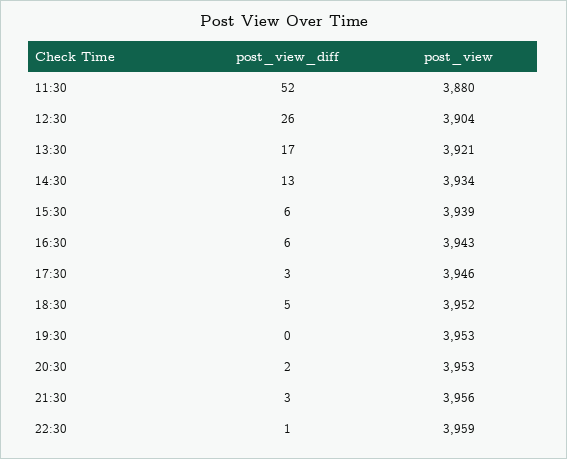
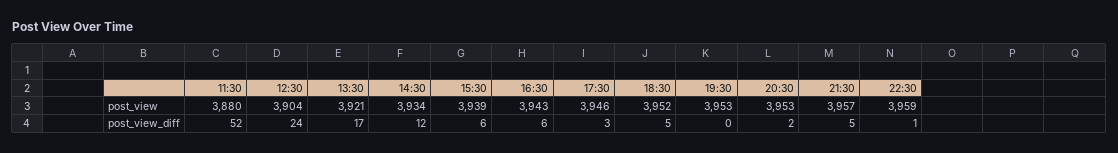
post_view_diff, 12:30: 26 -> 24
post_view_diff, 14:30: 13 -> 12
post_view_diff, 21:30: 3 -> 5
post_view, 21:30: 3956 -> 3957

